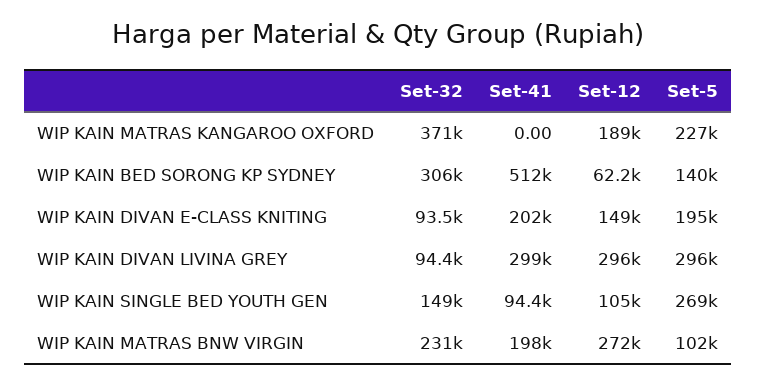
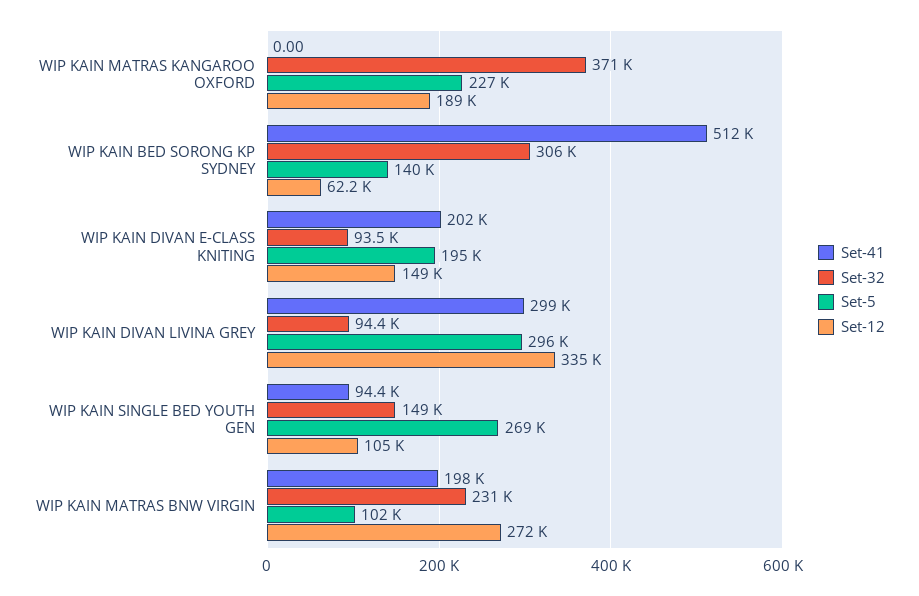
Set-12, WIP KAIN DIVAN LIVINA GREY: 296000 -> 335000

